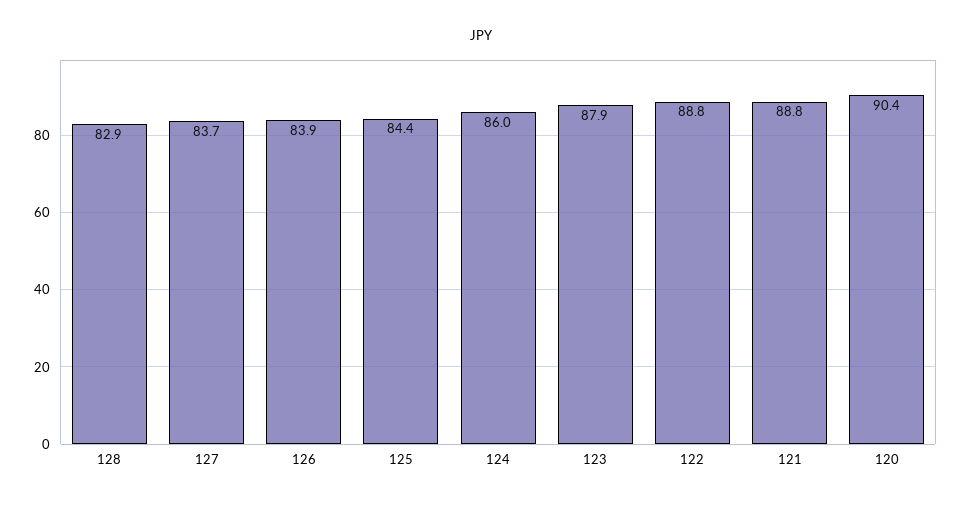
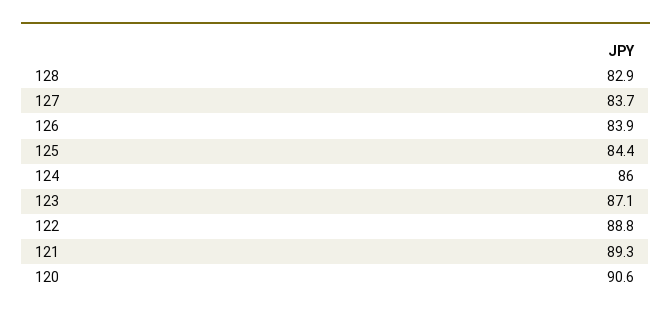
123: 87.9 -> 87.1
121: 88.8 -> 89.3
120: 90.4 -> 90.6

